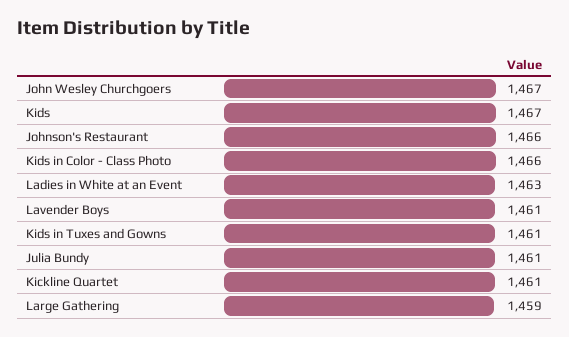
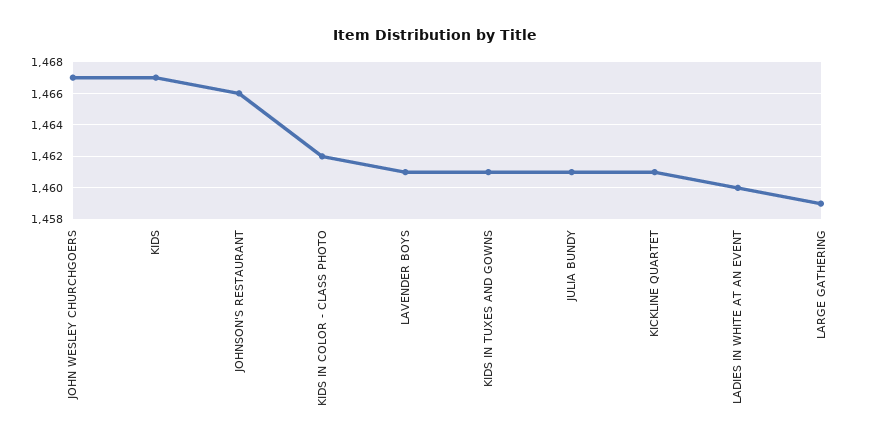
Kids in Color - Class Photo: 1466 -> 1462
Ladies in White at an Event: 1463 -> 1460

